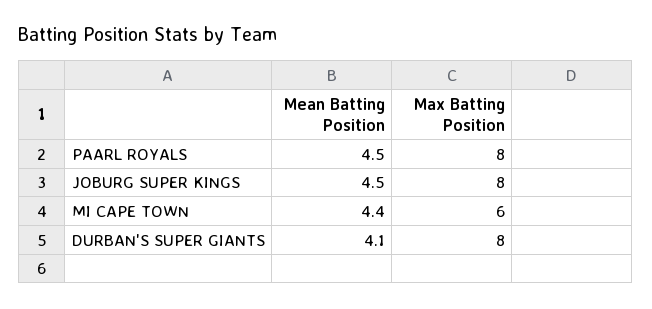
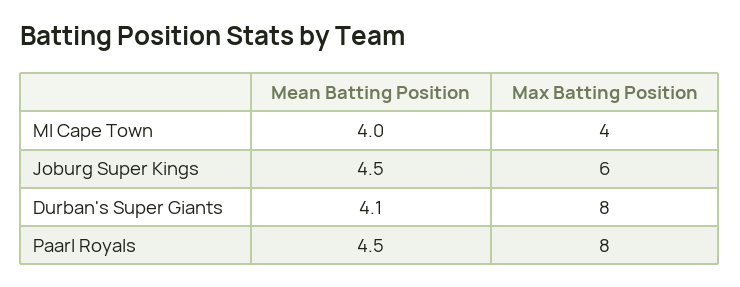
Max Batting Position, JOBURG SUPER KINGS: 8 -> 6
Mean Batting Position, MI CAPE TOWN: 4.4 -> 4
Max Batting Position, MI CAPE TOWN: 6 -> 4

